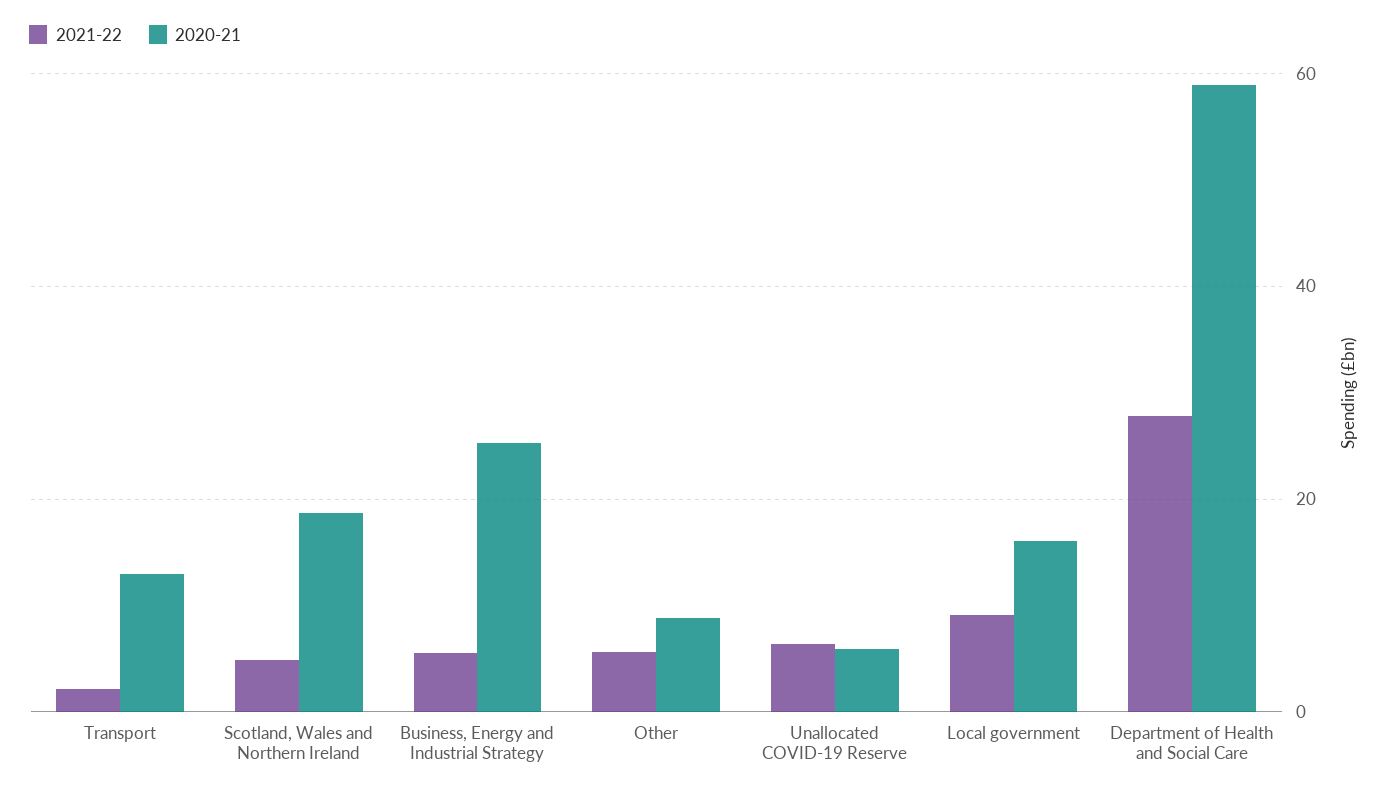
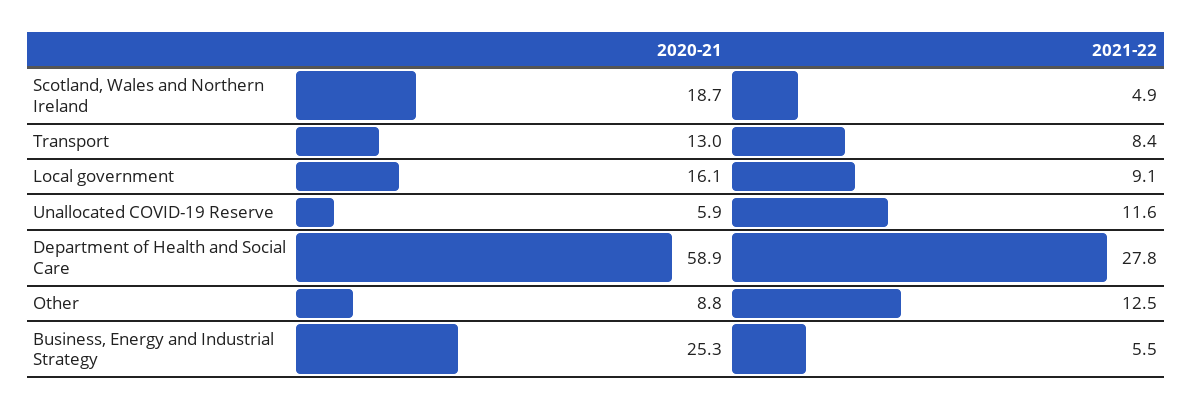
2021-22, Transport: 2 -> 8.4
2021-22, Other: 6 -> 12.5
2021-22, Unallocated COVID-19 Reserve: 6 -> 11.6

